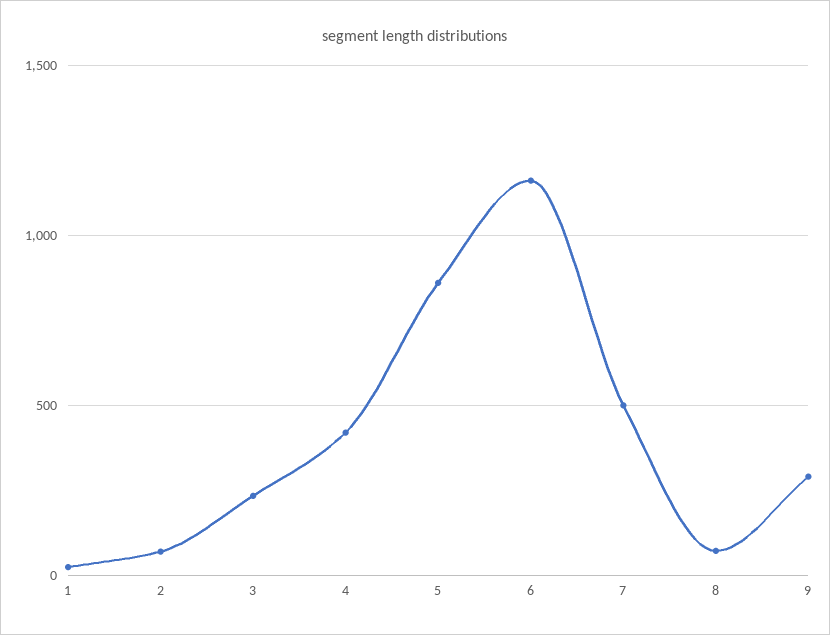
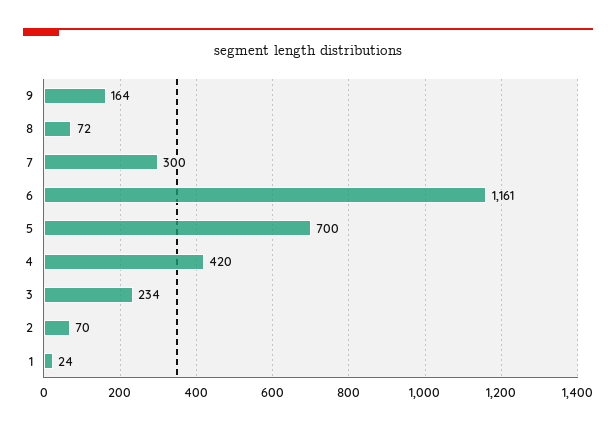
5: 850 -> 700
7: 500 -> 300
9: 300 -> 164

